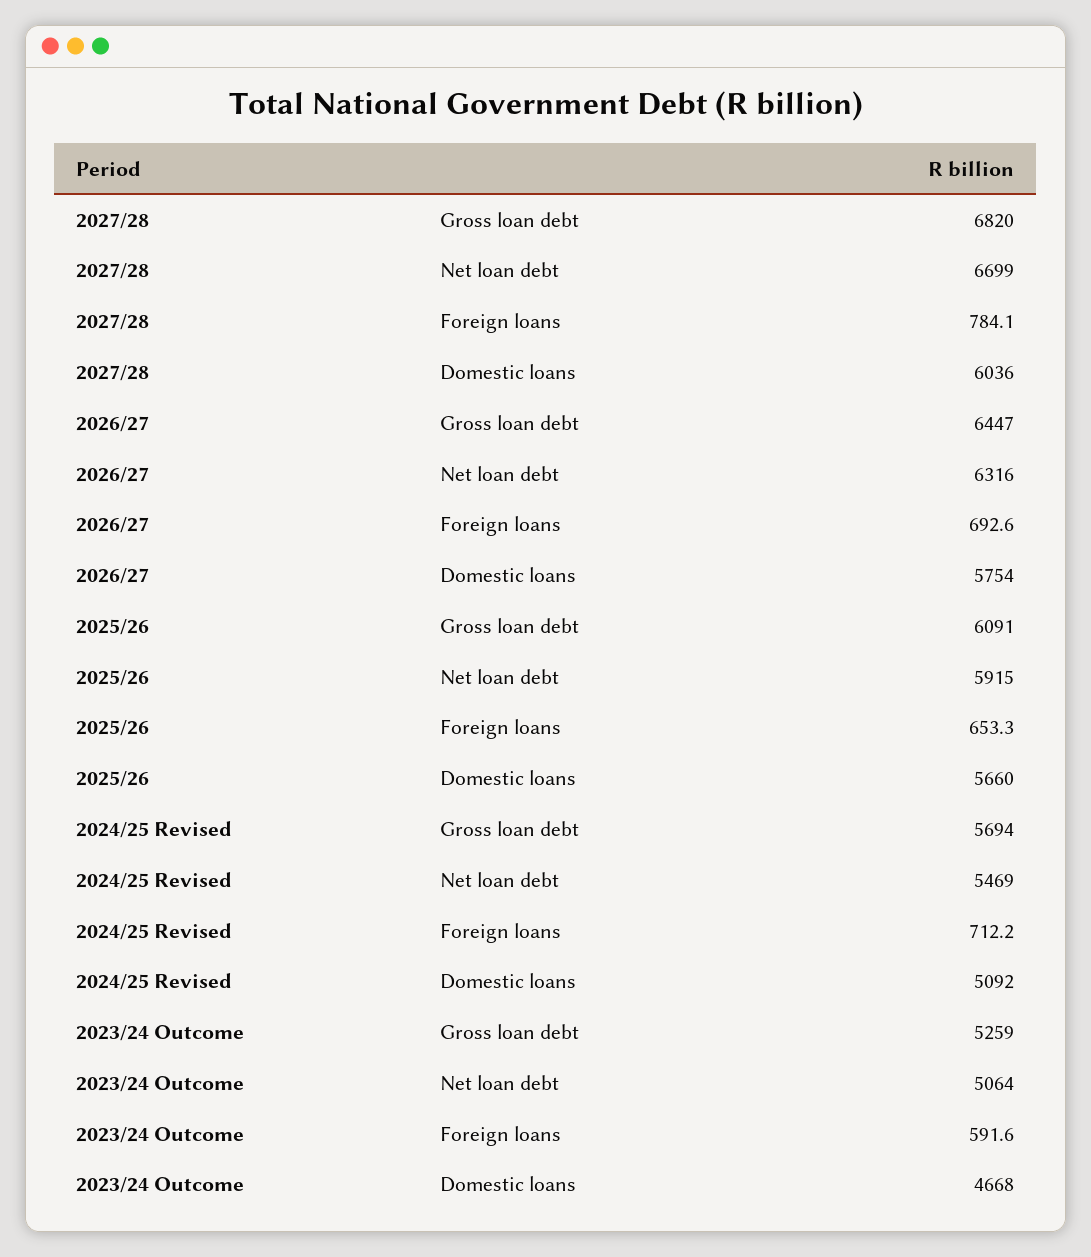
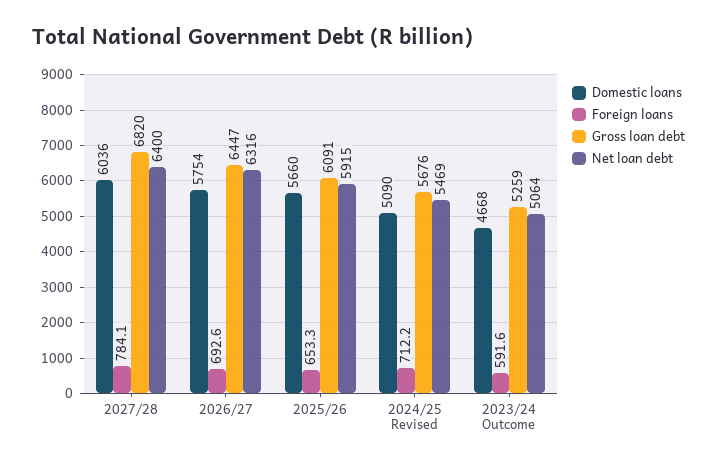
Net loan debt, 2027/28: 6699 -> 6400
Gross loan debt, 2024/25 Revised: 5694 -> 5676
Domestic loans, 2024/25 Revised: 5092 -> 5090

